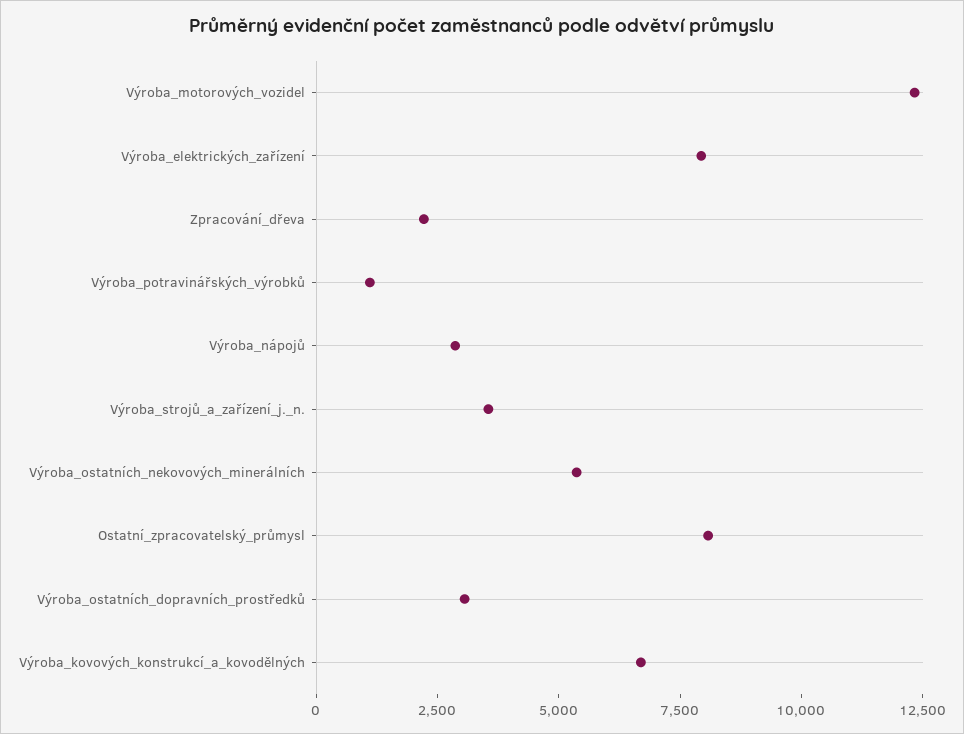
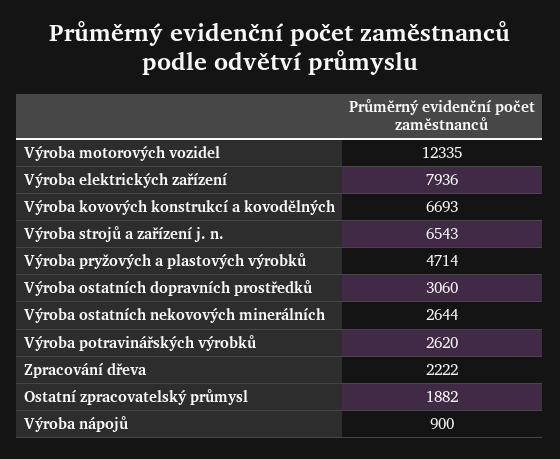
Výroba_potravinářských_výrobků: 1000 -> 2620
Výroba_nápojů: 3000 -> 900
Výroba_strojů_a_zařízení_j._n.: 3500 -> 6543
Výroba_ostatních_nekovových_minerálních: 5500 -> 2644
Ostatní_zpracovatelský_průmysl: 8000 -> 1882
Výroba pryžových a plastových výrobků: none -> 4714

